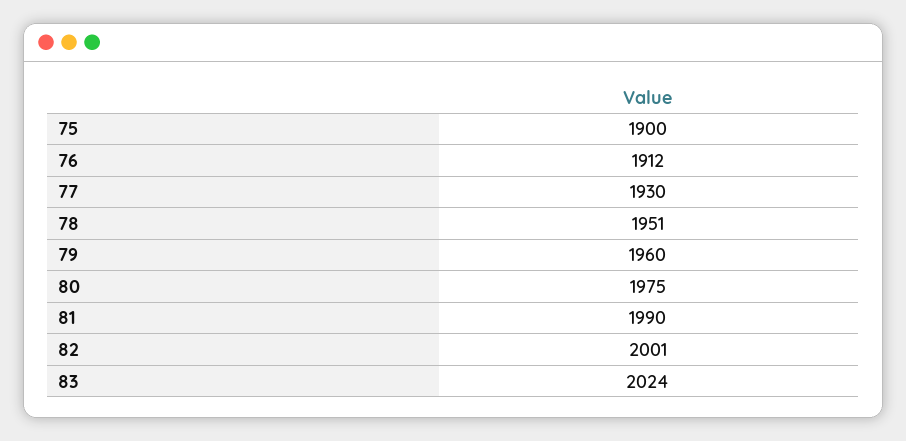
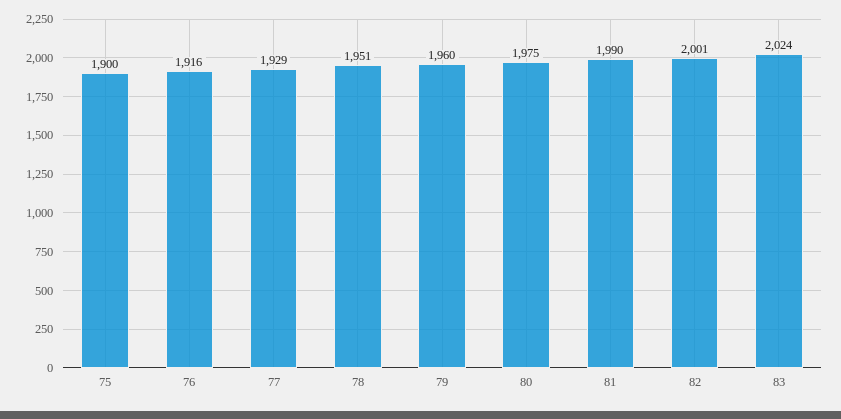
76: 1912 -> 1916
77: 1930 -> 1929

